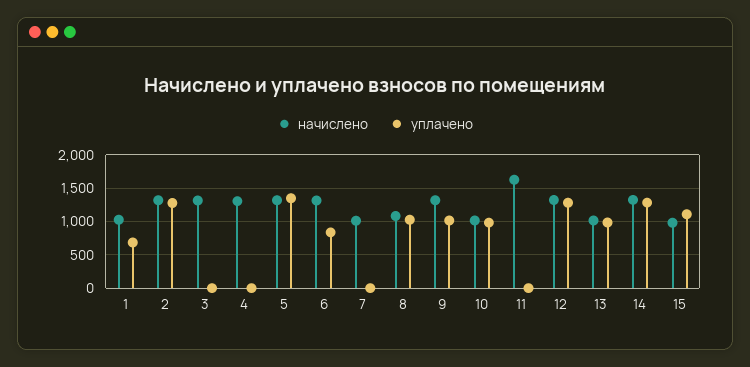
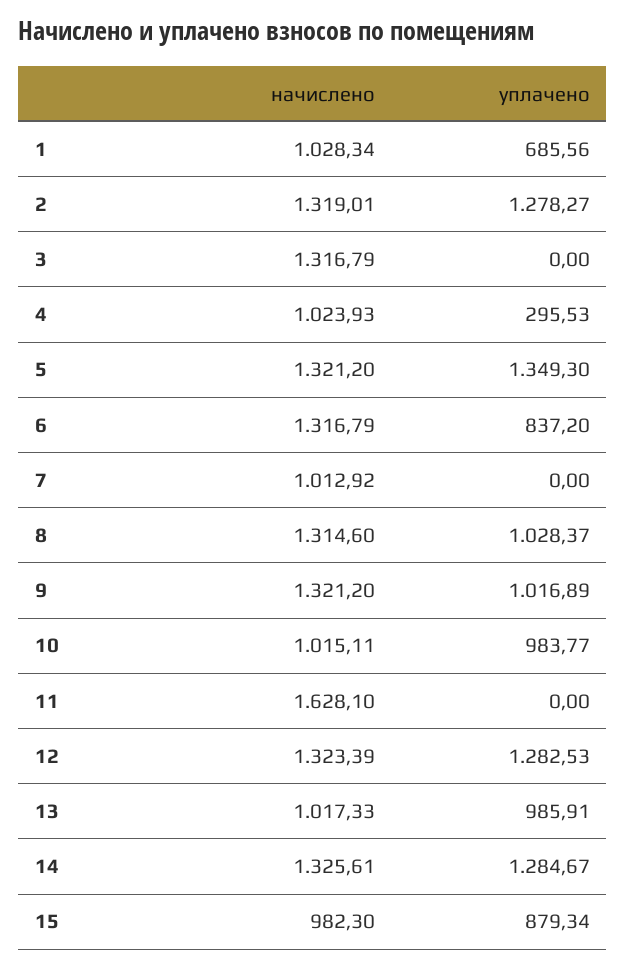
начислено, 4: 1300 -> 1023.93
уплачено, 4: 0 -> 295.53
начислено, 8: 1100 -> 1314.6
уплачено, 15: 1100 -> 879.34

